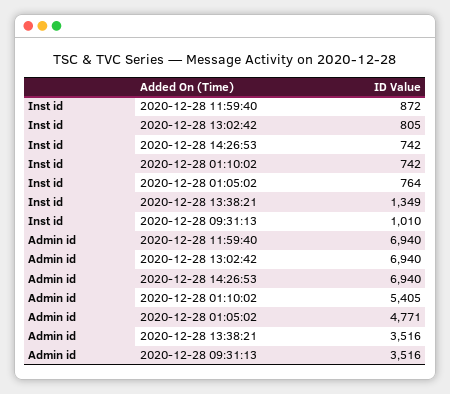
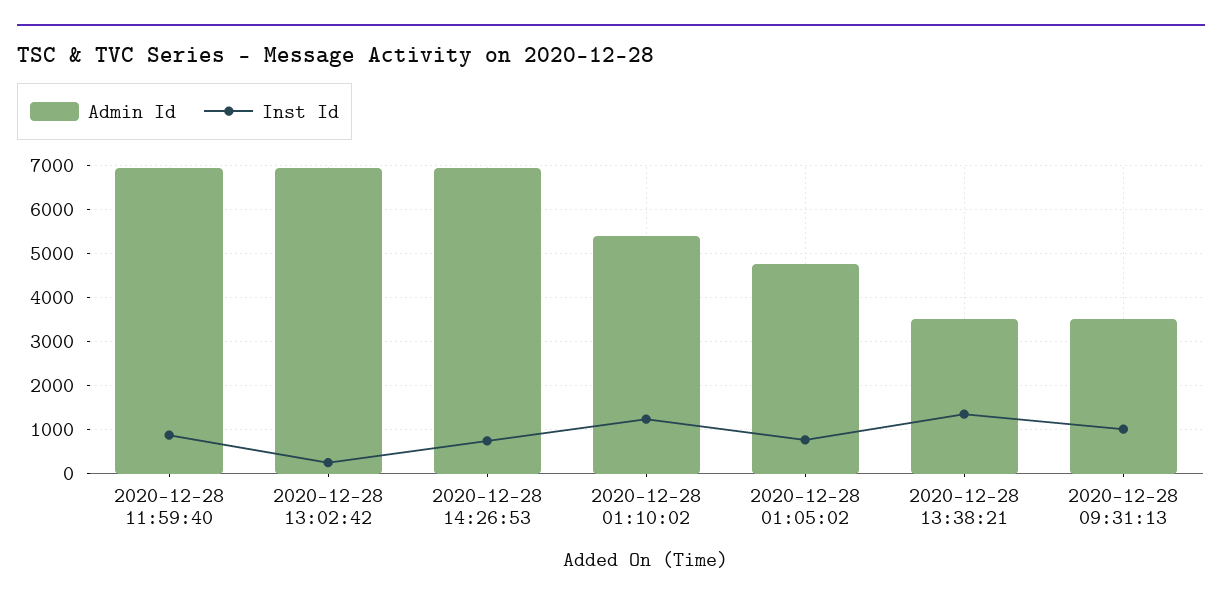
Inst id, 2020-12-28 13:02:42: 805 -> 200
Inst id, 2020-12-28 01:10:02: 742 -> 1200

